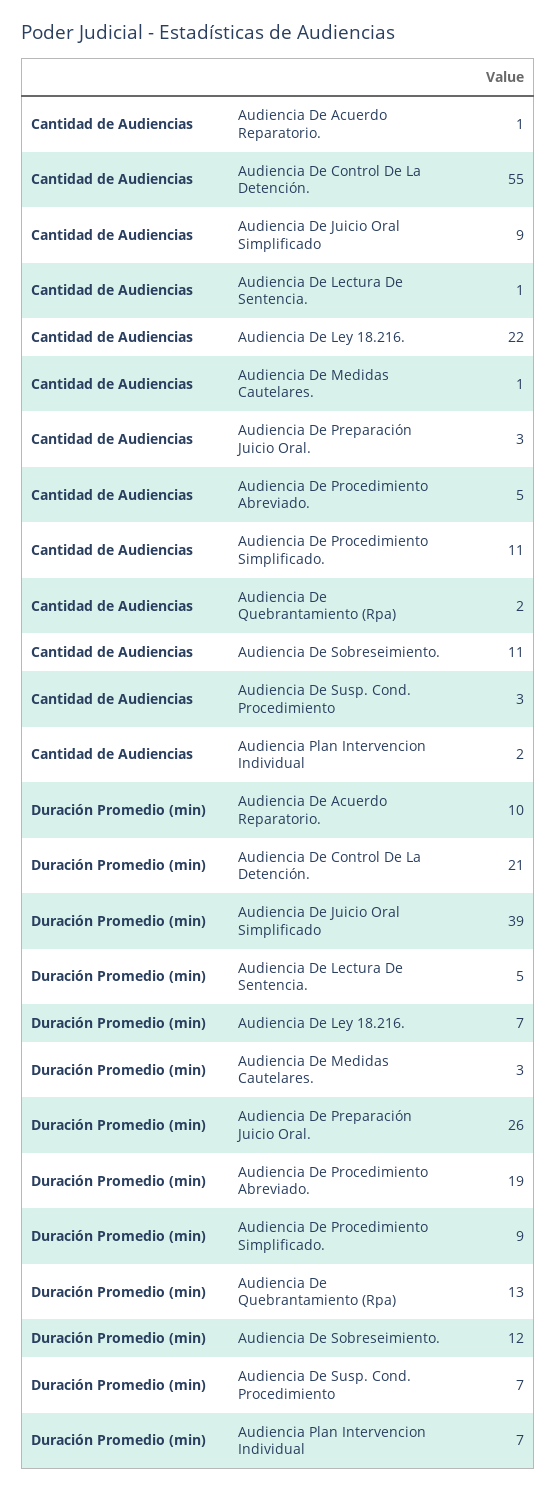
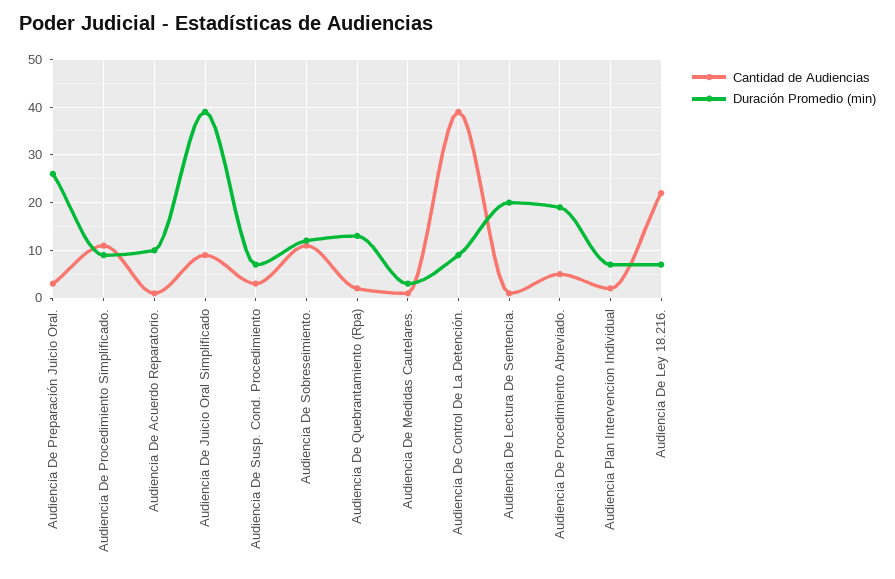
Cantidad de Audiencias, Audiencia De Control De La Detención.: 55 -> 40
Duración Promedio (min), Audiencia De Control De La Detención.: 21 -> 10
Duración Promedio (min), Audiencia De Lectura De Sentencia.: 5 -> 20

